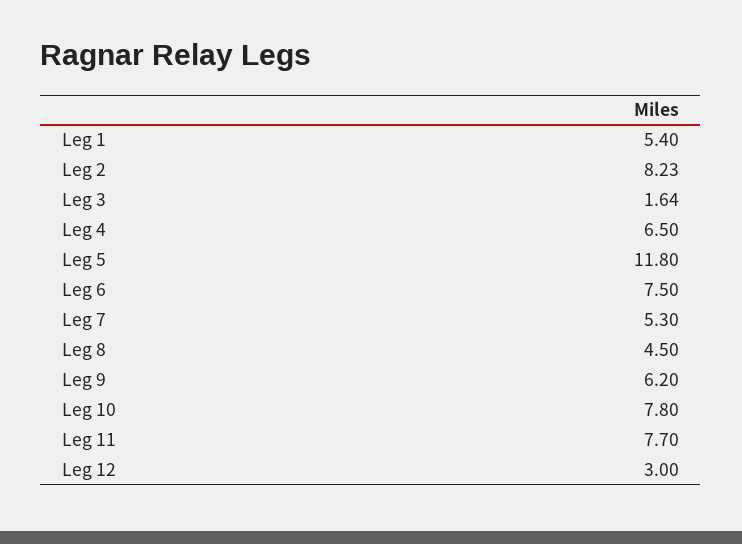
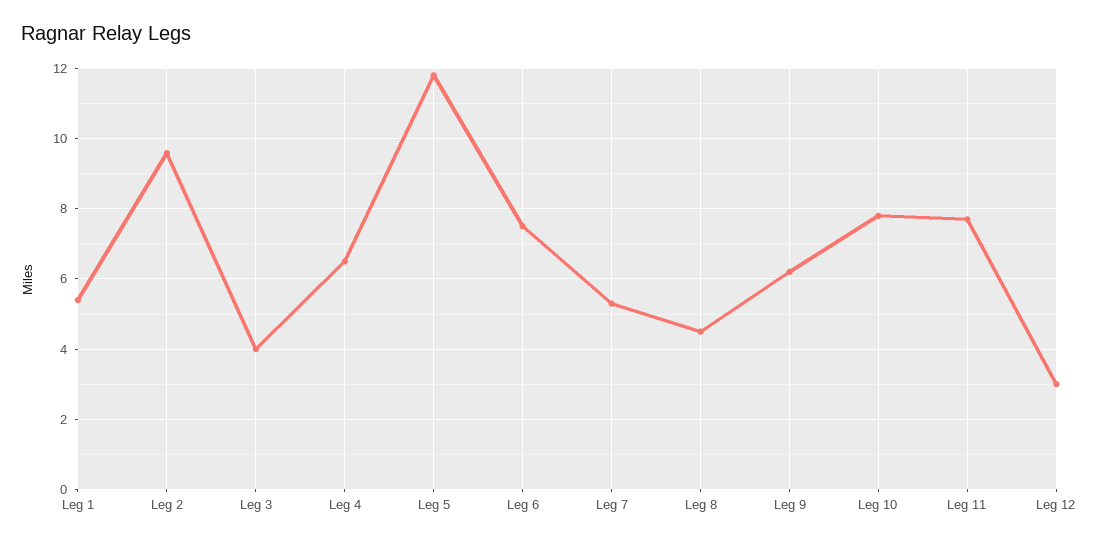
Leg 2: 8.23 -> 9.6
Leg 3: 1.64 -> 4

